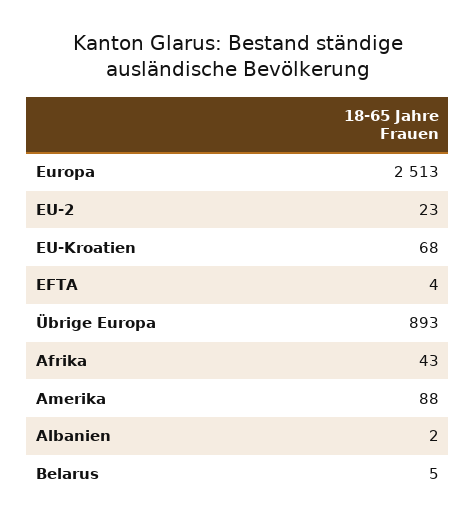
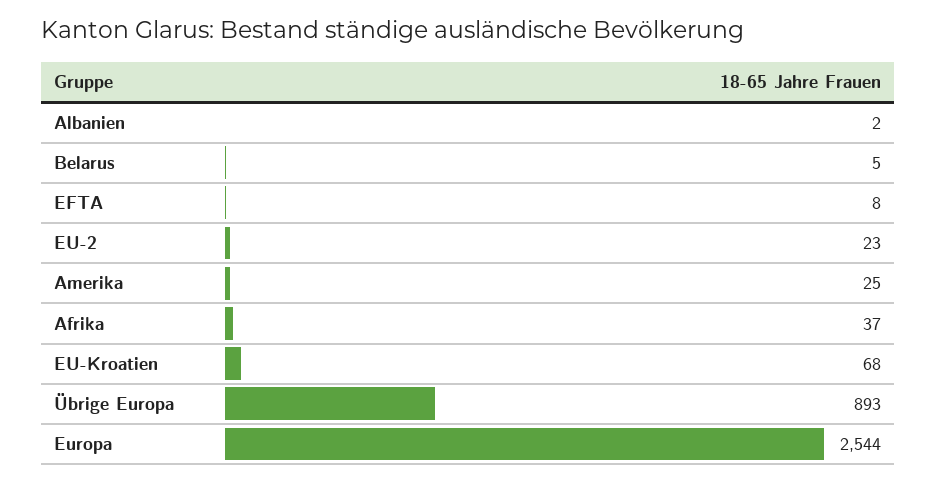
Europa: 2513 -> 2544
EFTA: 4 -> 8
Afrika: 43 -> 37
Amerika: 88 -> 25

